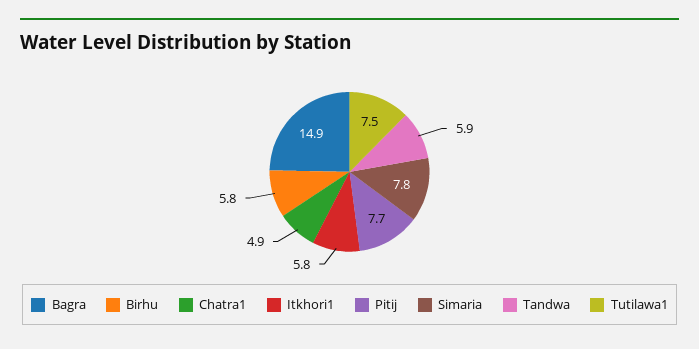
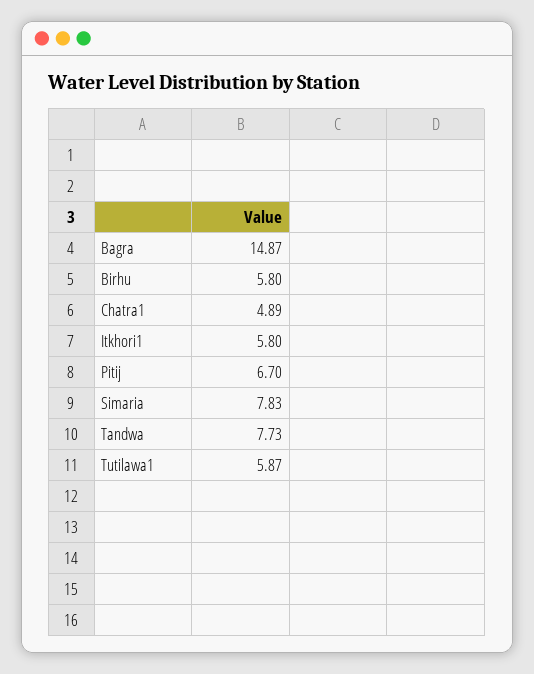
Pitij: 7.7 -> 6.7
Tandwa: 5.9 -> 7.73
Tutilawa1: 7.5 -> 5.87

